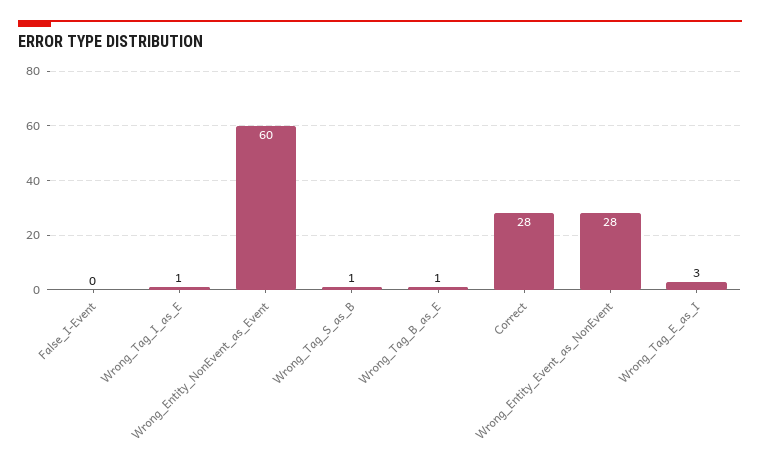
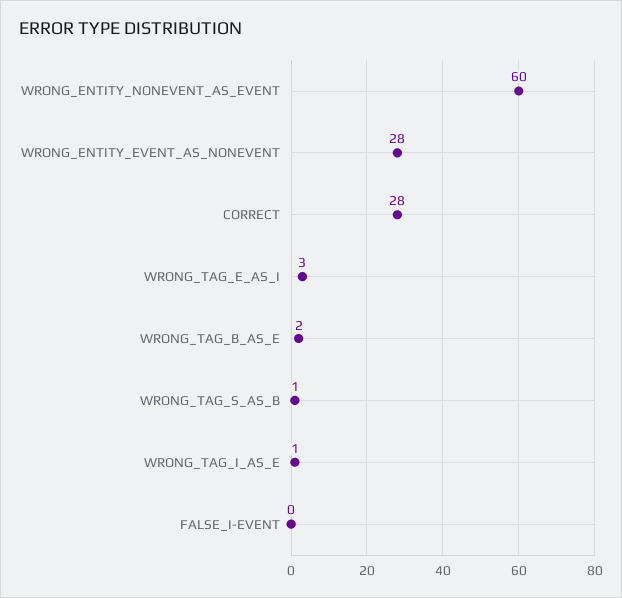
Wrong_Tag_B_as_E: 1 -> 2

